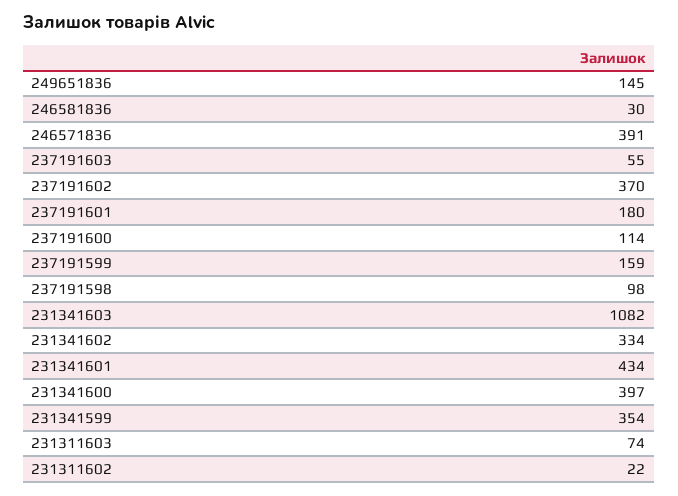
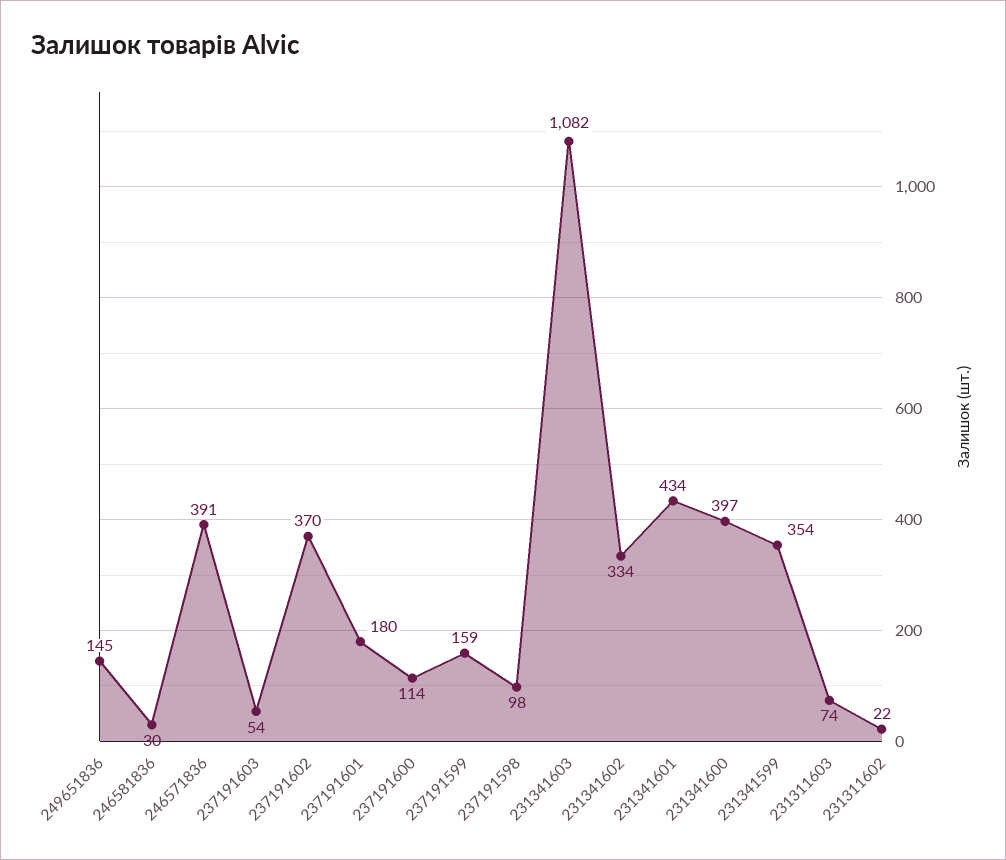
237191603: 55 -> 54

